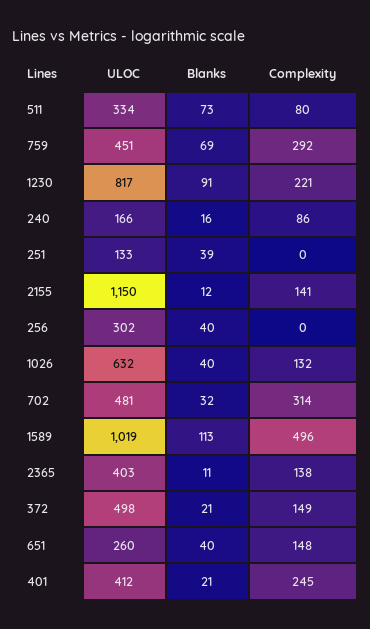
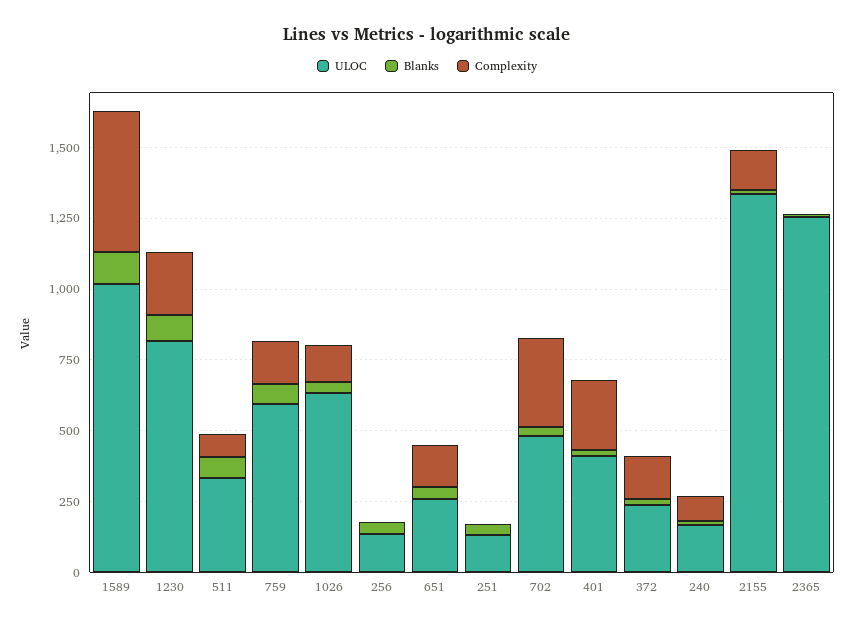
ULOC, 759: 451 -> 600
Complexity, 759: 292 -> 150
ULOC, 2155: 1150 -> 1350
ULOC, 256: 302 -> 150
ULOC, 2365: 403 -> 1250
Complexity, 2365: 138 -> 0
ULOC, 372: 498 -> 250

